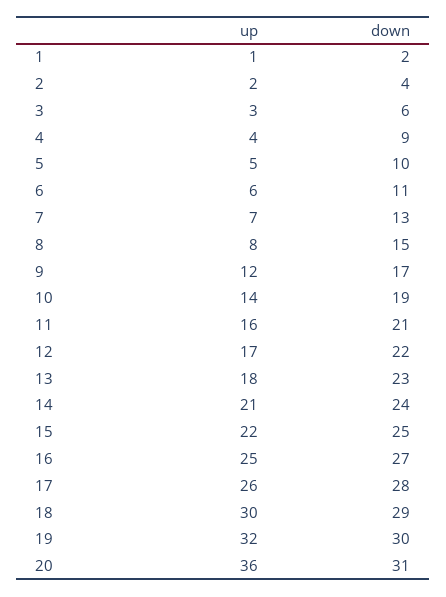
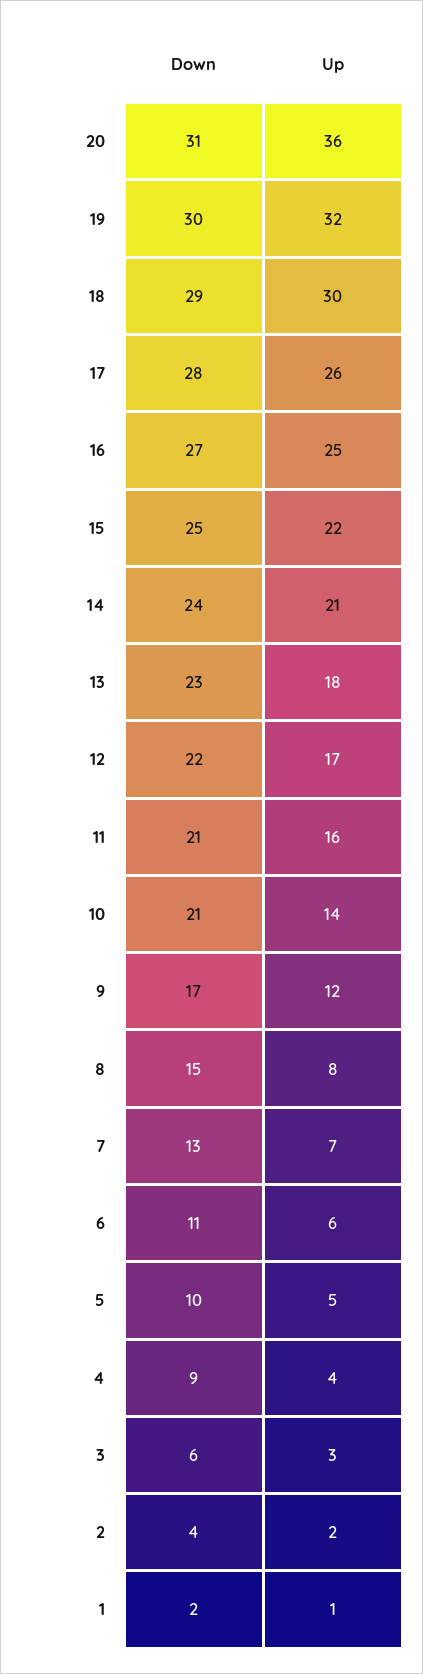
down, 10: 19 -> 21

